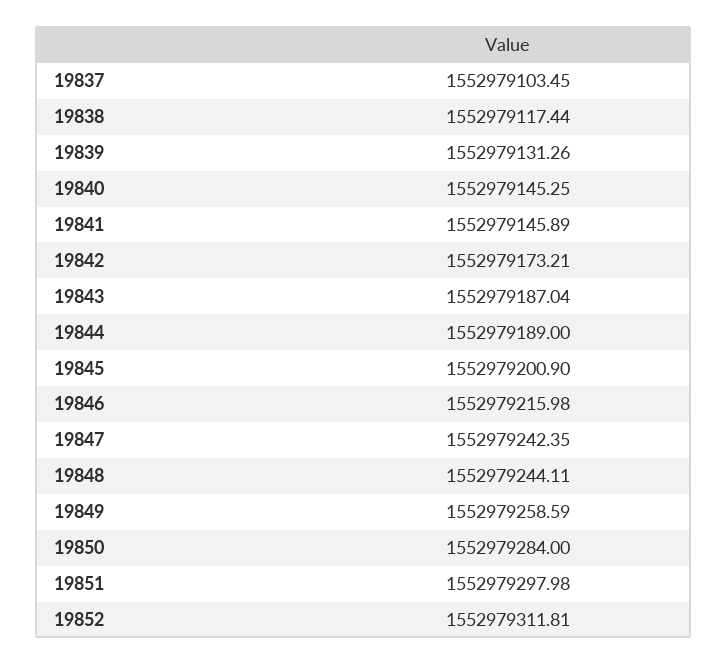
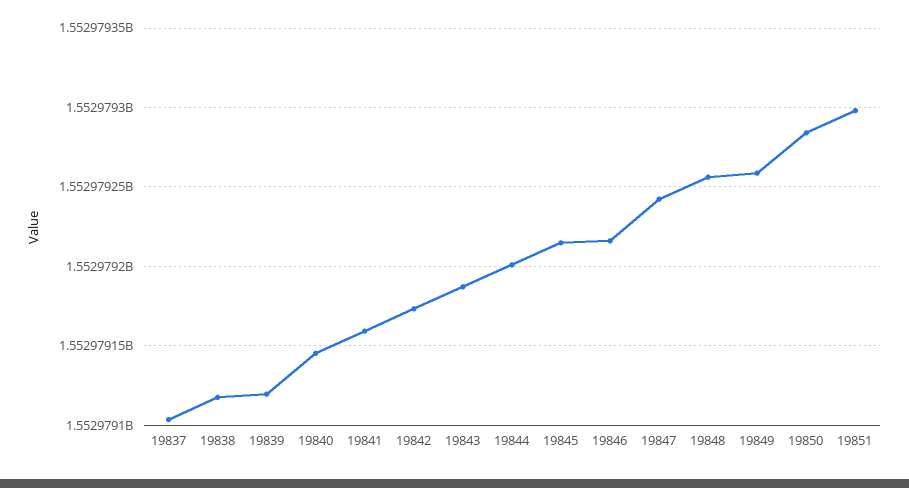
19839: 1552979131.26 -> 1552979120
19841: 1552979145.89 -> 1552979160
19844: 1552979189 -> 1552979200
19845: 1552979200.9 -> 1552979215
19848: 1552979244.11 -> 1552979255
19852: 1552979311.81 -> none

